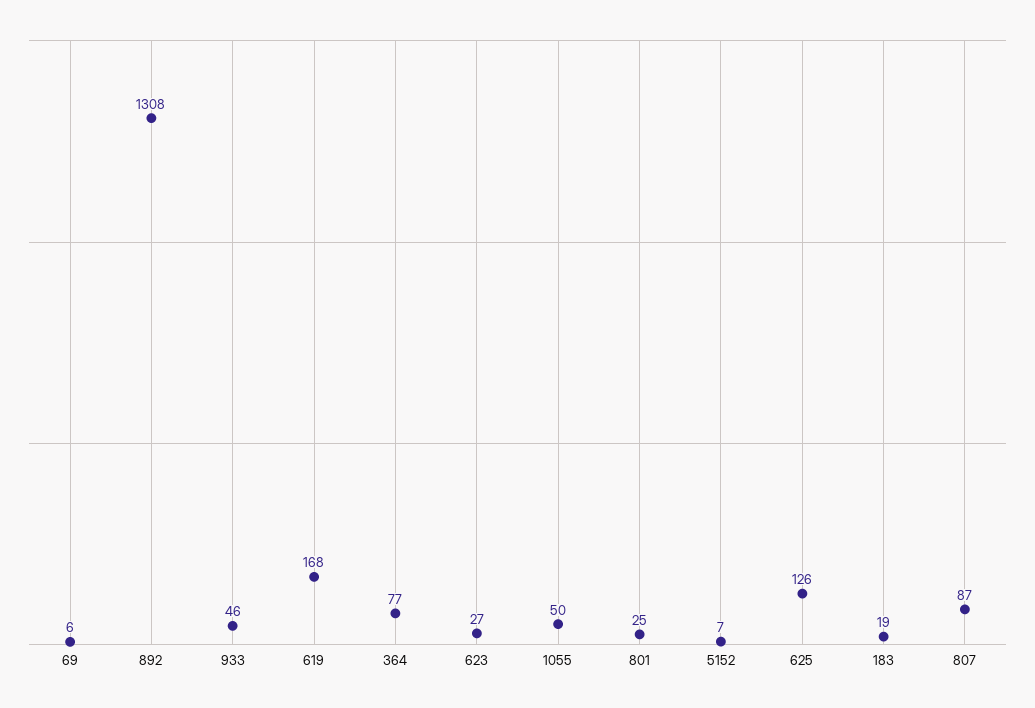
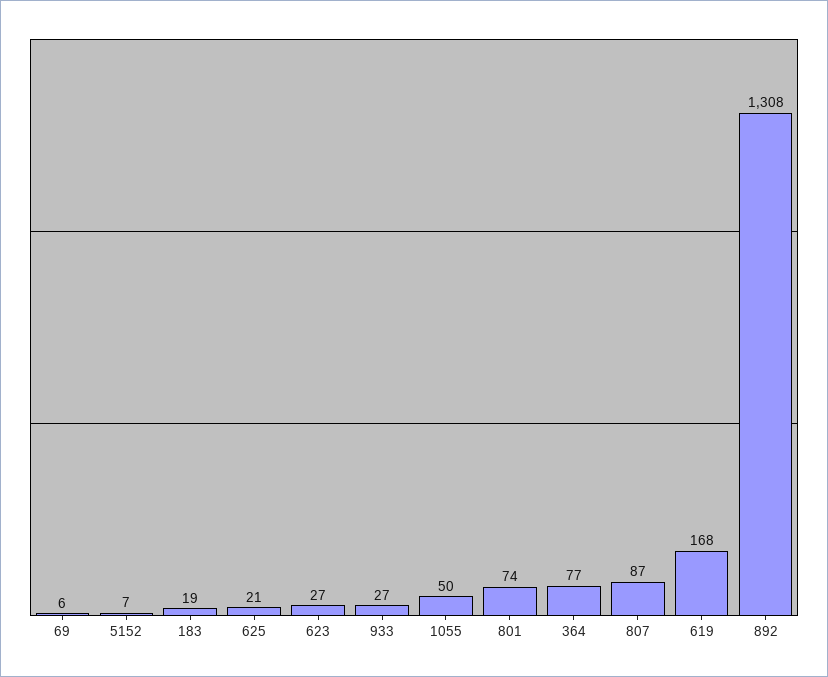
933: 46 -> 27
801: 25 -> 74
625: 126 -> 21

